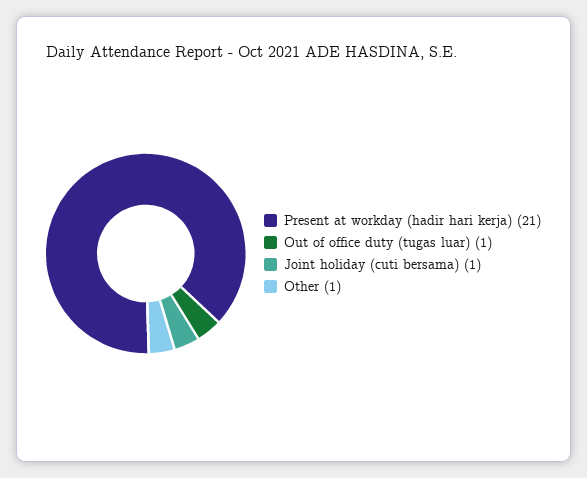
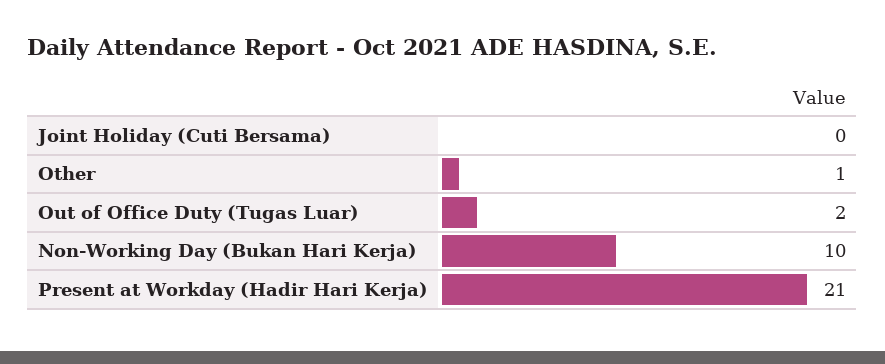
Out of office duty (tugas luar): 1 -> 2
Joint holiday (cuti bersama): 1 -> 0
Non-Working Day (Bukan Hari Kerja): none -> 10

